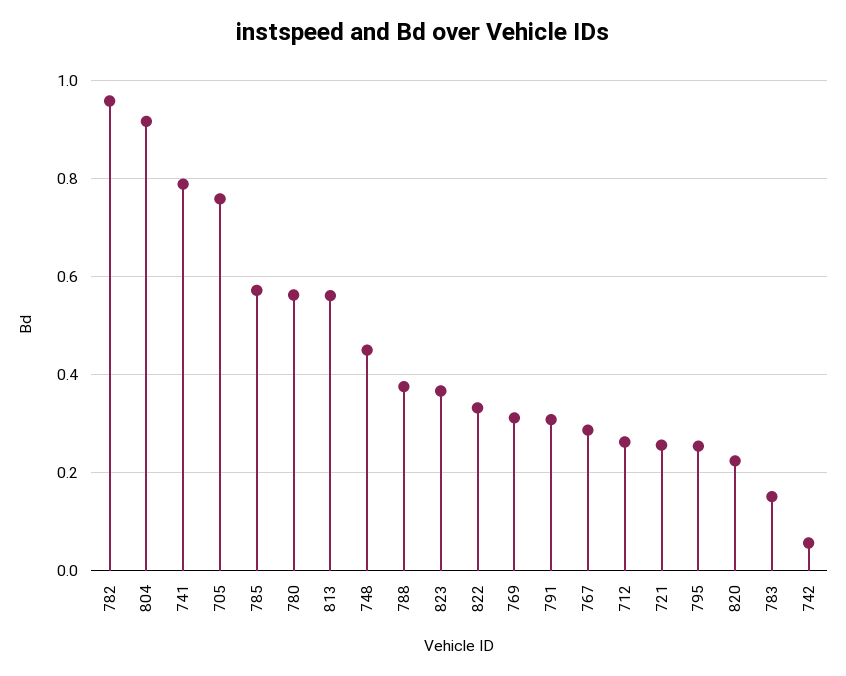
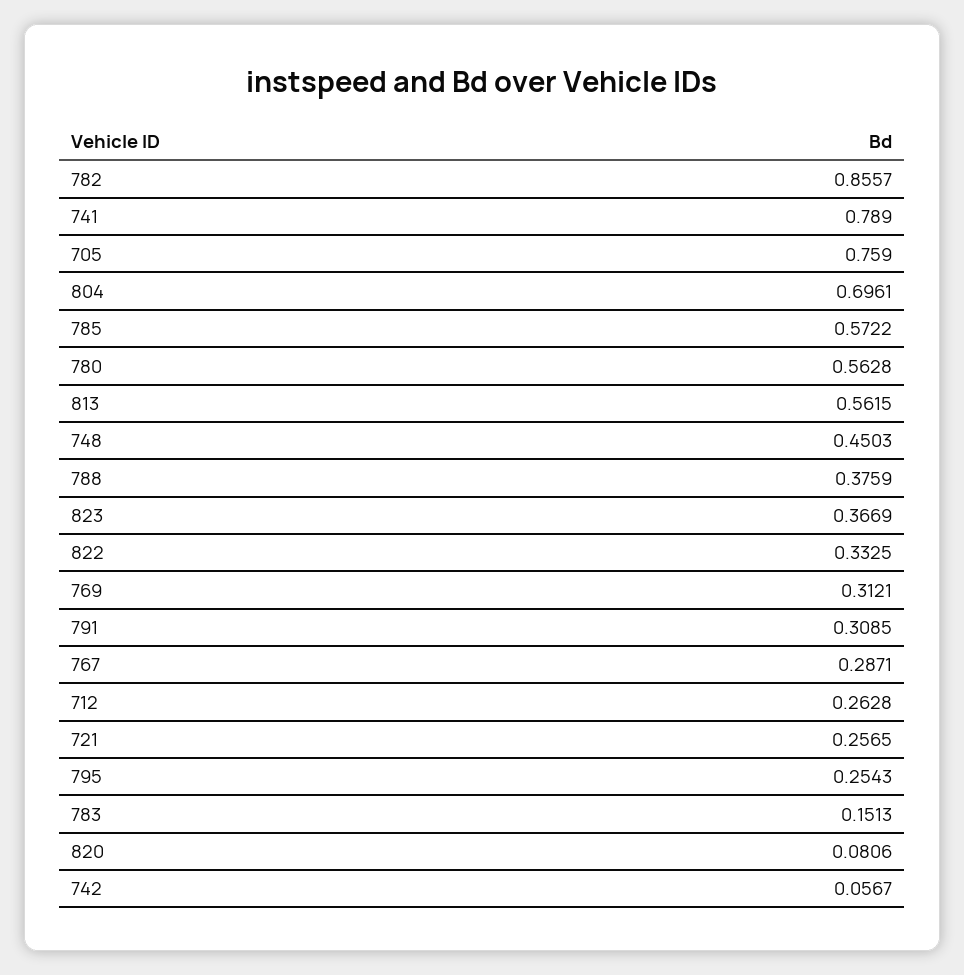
782: 0.96 -> 0.8557
804: 0.92 -> 0.6961
820: 0.22 -> 0.0806

